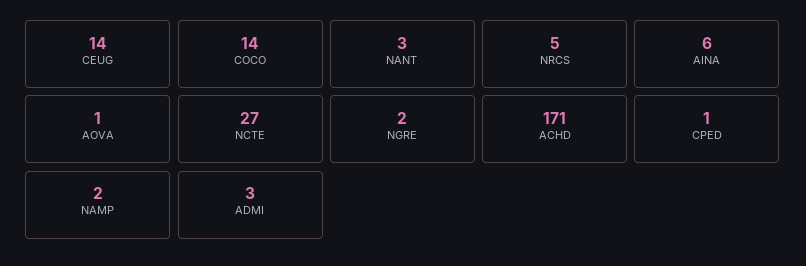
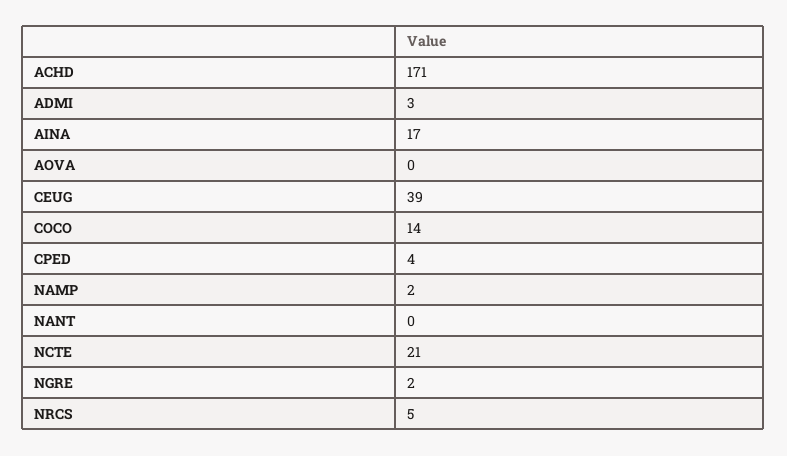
CEUG: 14 -> 39
NANT: 3 -> 0
AINA: 6 -> 17
AOVA: 1 -> 0
NCTE: 27 -> 21
CPED: 1 -> 4

